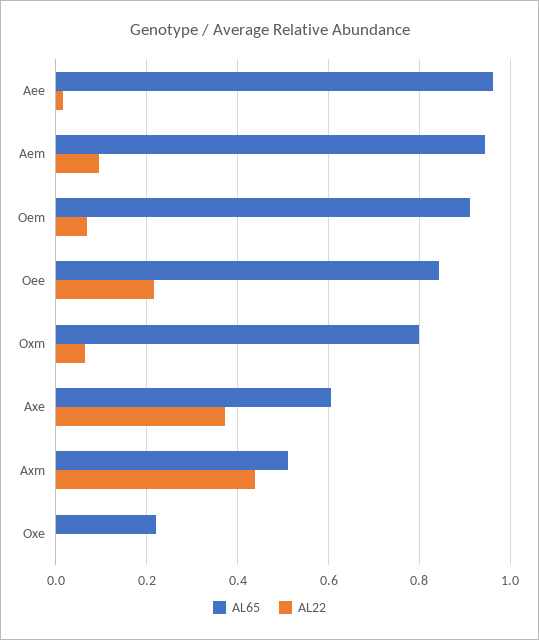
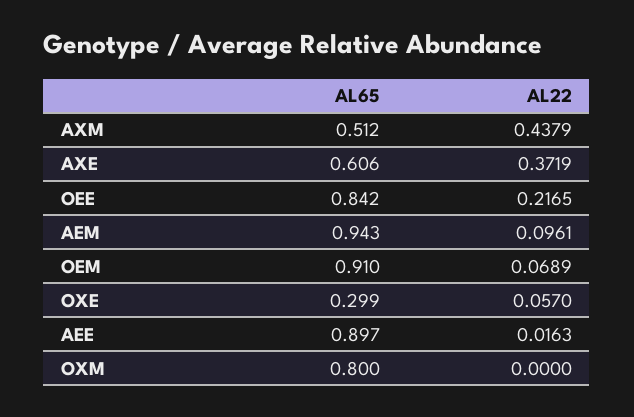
AL65, Aee: 0.96 -> 0.897
AL22, Oxm: 0.06 -> 0
AL65, Oxe: 0.22 -> 0.299
AL22, Oxe: 0 -> 0.057

